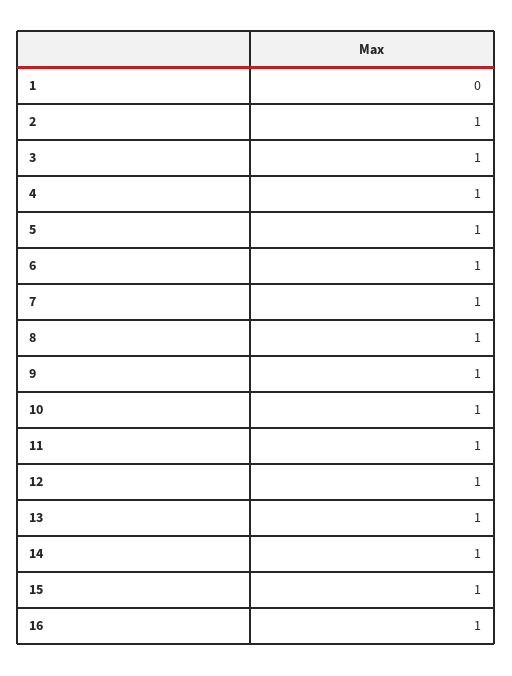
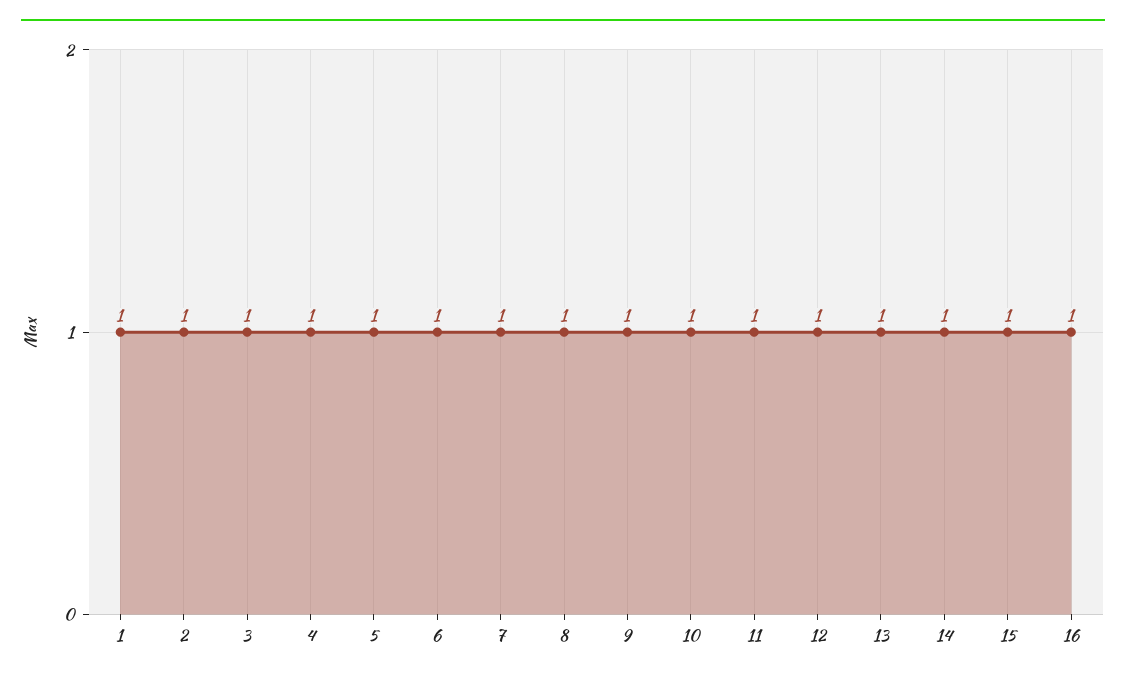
1: 0 -> 1

